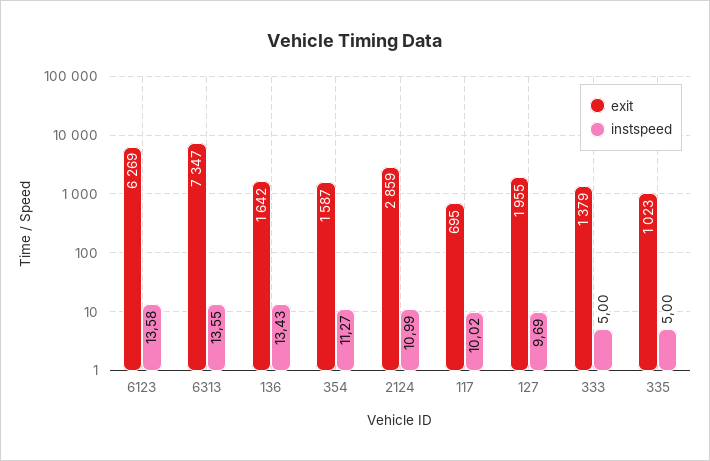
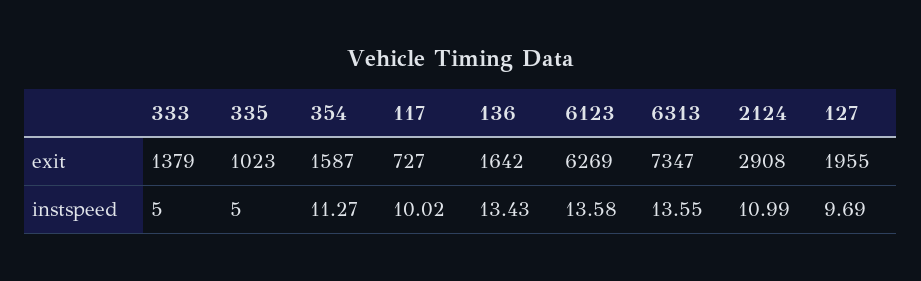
exit, 2124: 2859 -> 2908
exit, 117: 695 -> 727

